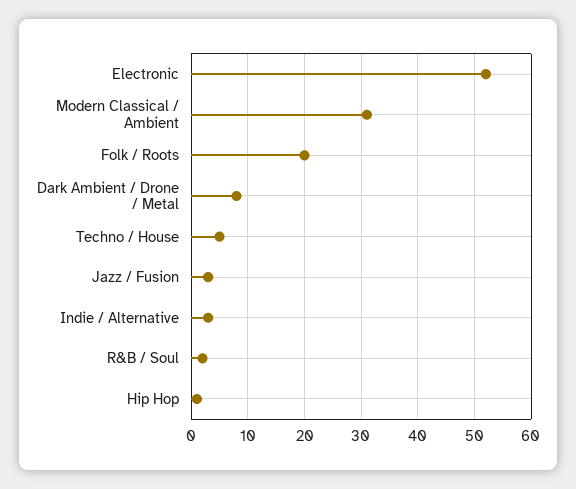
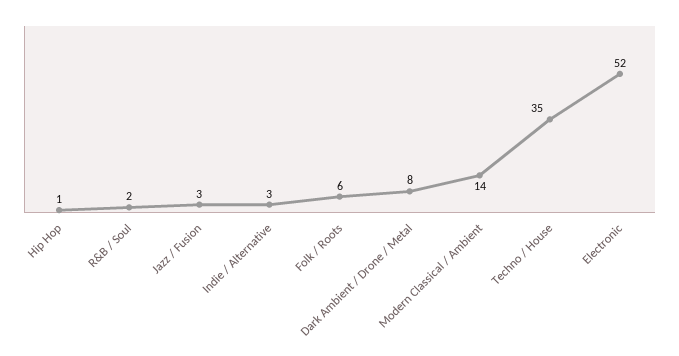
Modern Classical / Ambient: 30 -> 14
Folk / Roots: 20 -> 6
Techno / House: 5 -> 35

